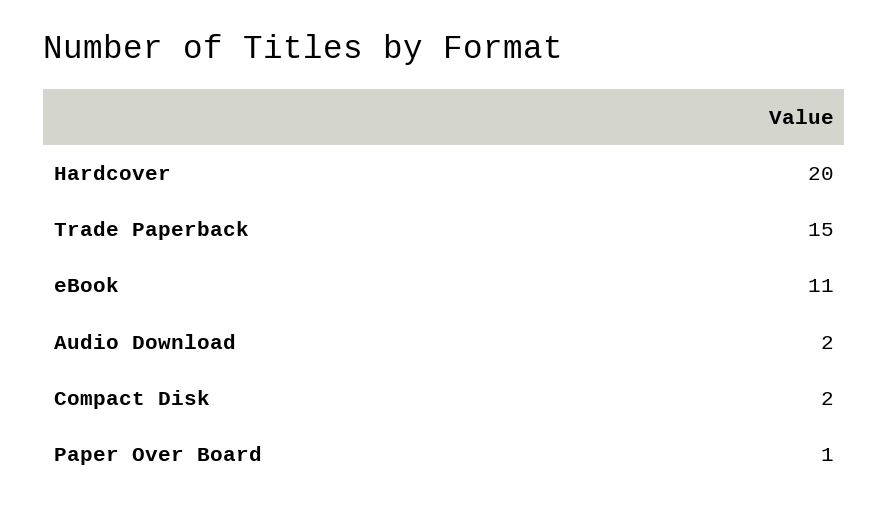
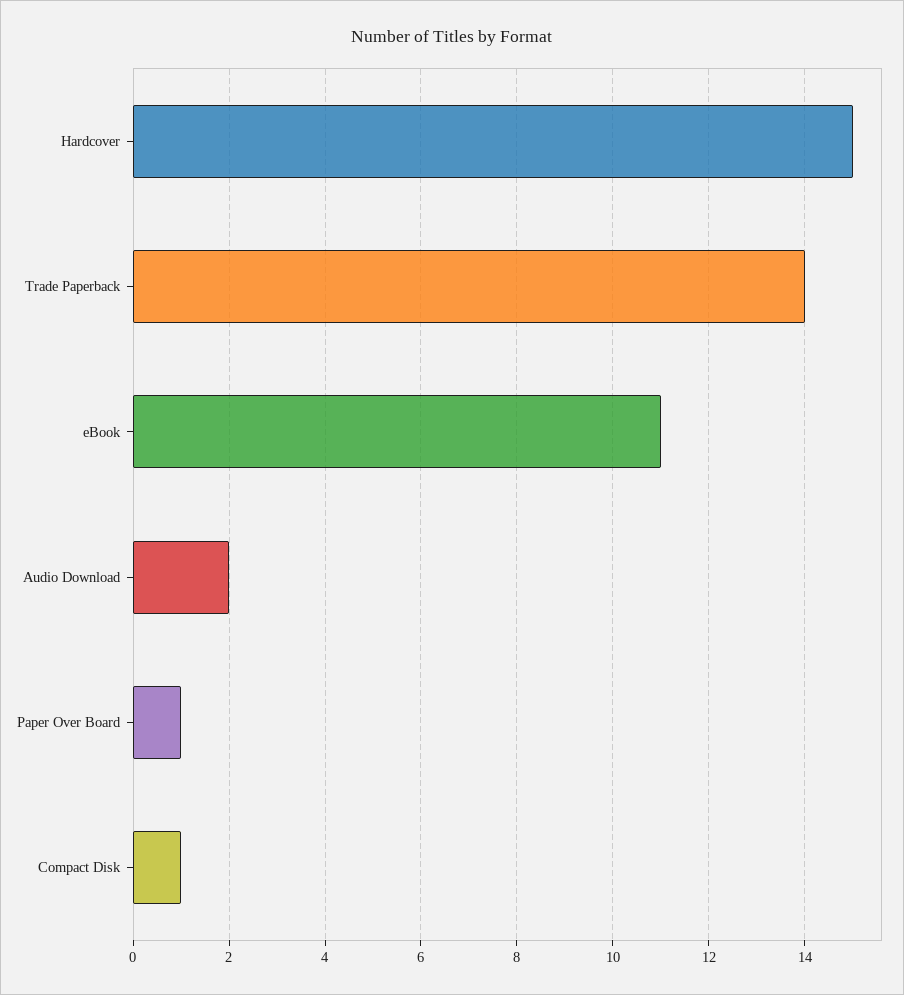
Hardcover: 20 -> 15
Trade Paperback: 15 -> 14
Compact Disk: 2 -> 1

